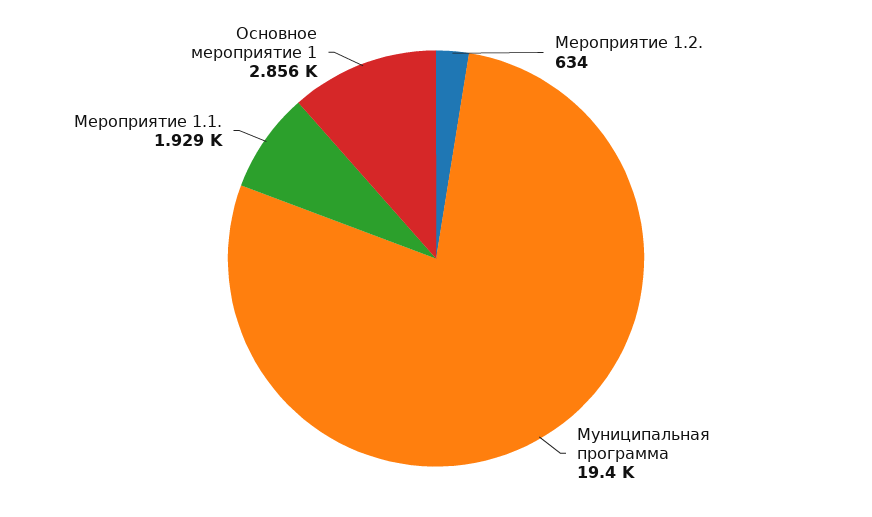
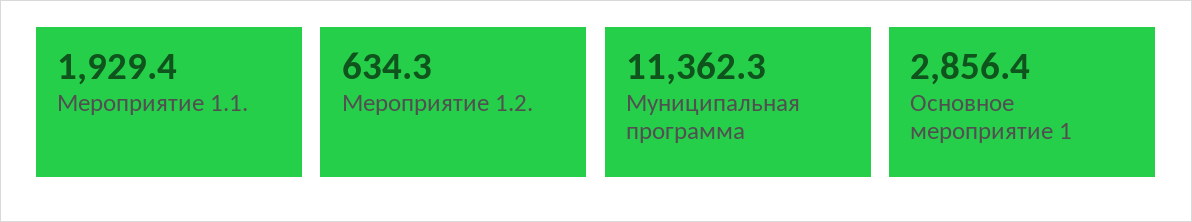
Муниципальная программа: 19400 -> 11362.3

